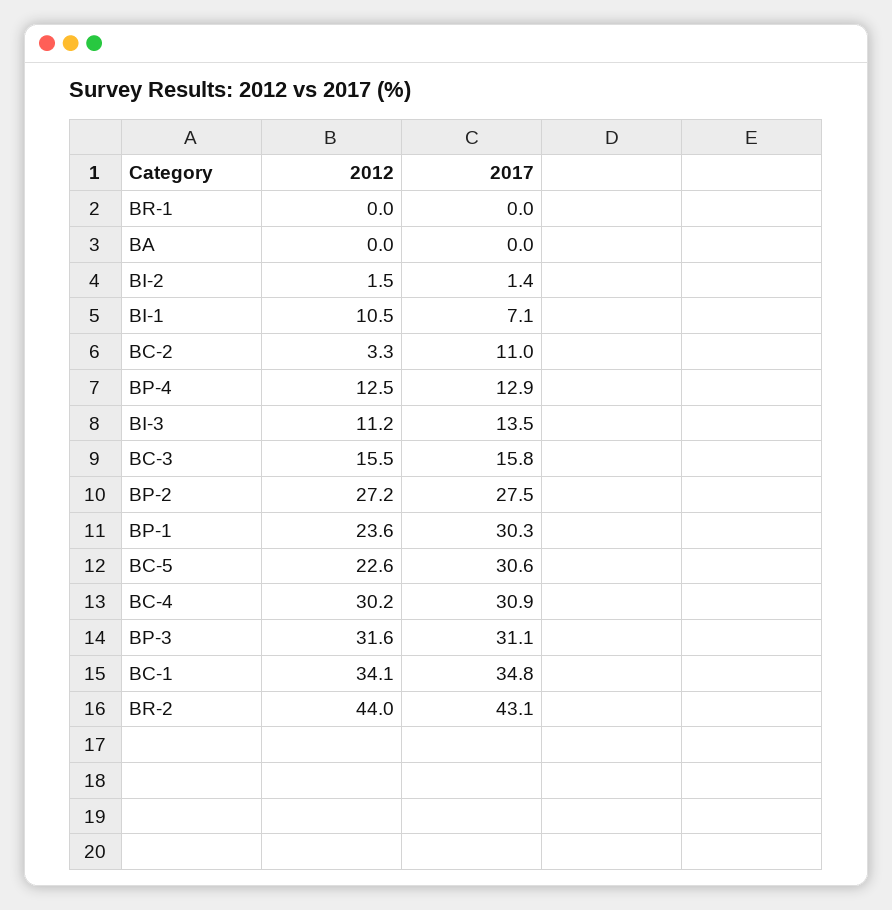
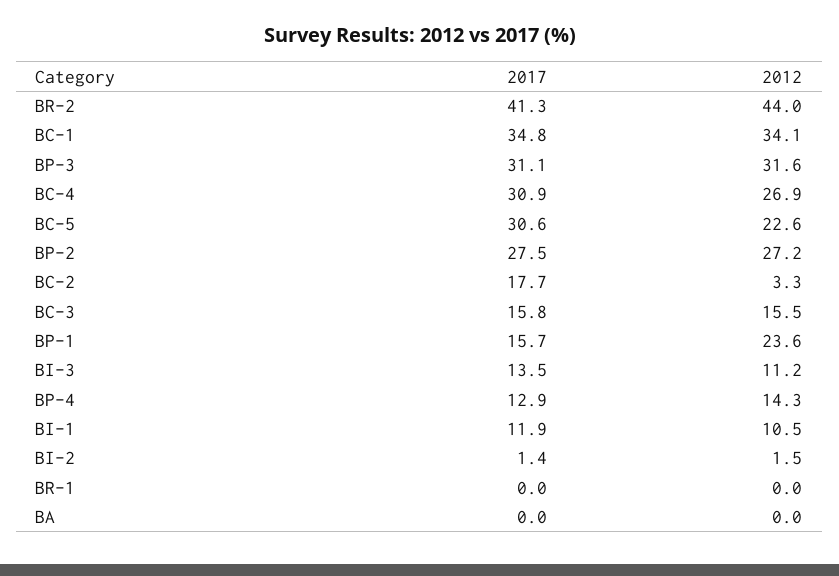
2017, BI-1: 7.1 -> 11.9
2017, BC-2: 11 -> 17.7
2012, BP-4: 12.5 -> 14.3
2017, BP-1: 30.3 -> 15.7
2012, BC-4: 30.2 -> 26.9
2017, BR-2: 43.1 -> 41.3

